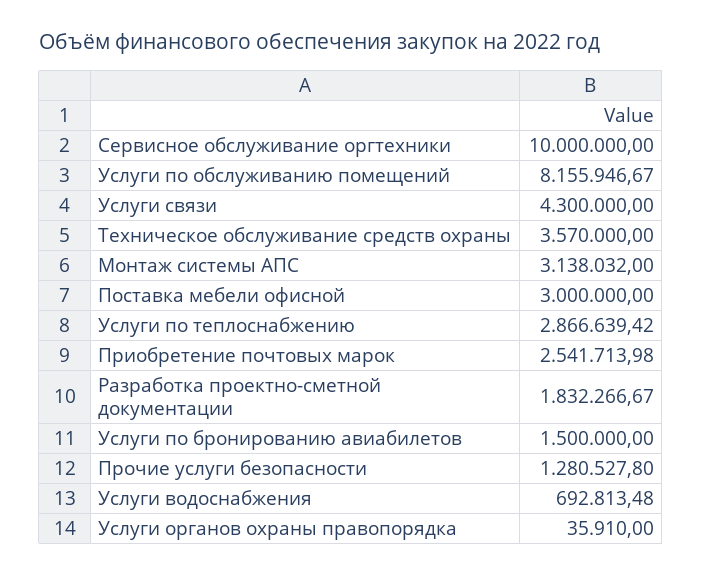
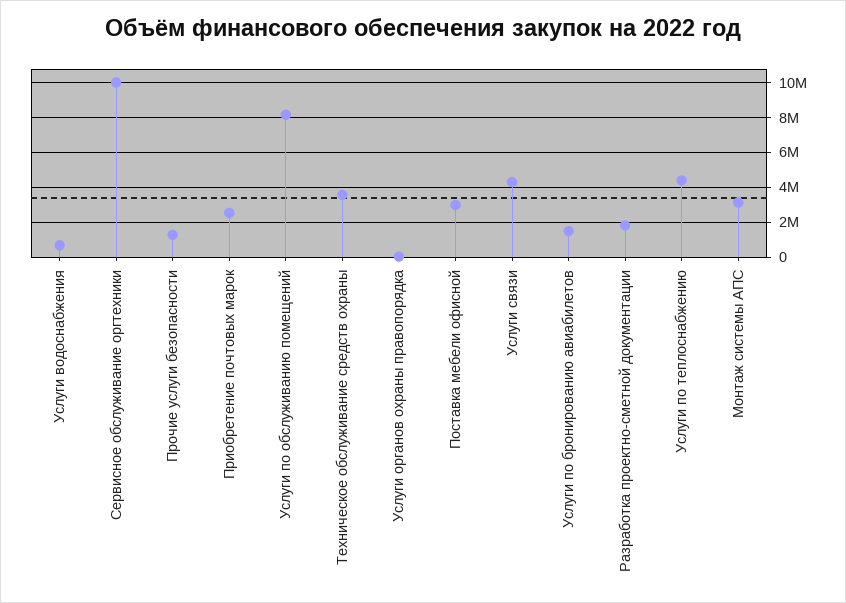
Услуги по теплоснабжению: 2866639.42 -> 4500000

